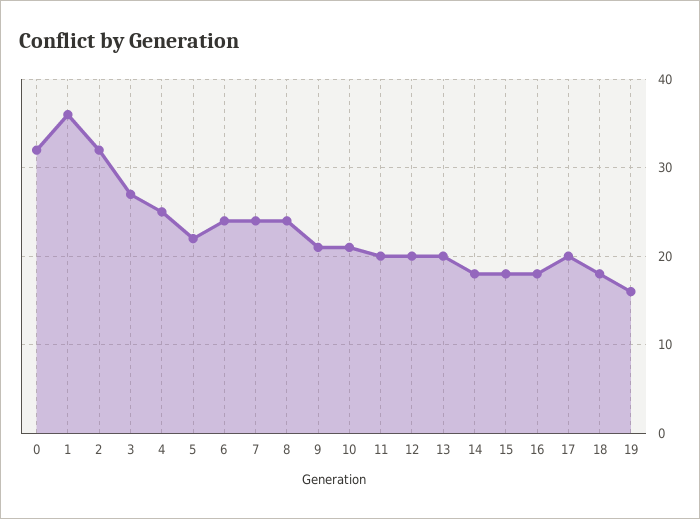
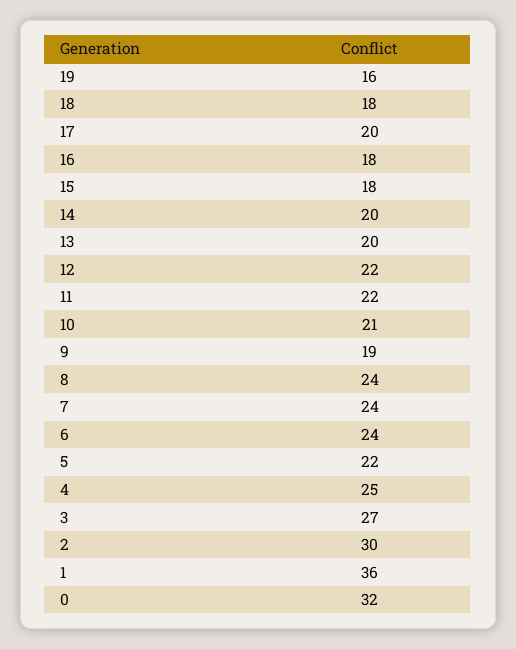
2: 32 -> 30
9: 21 -> 19
11: 20 -> 22
12: 20 -> 22
14: 18 -> 20

